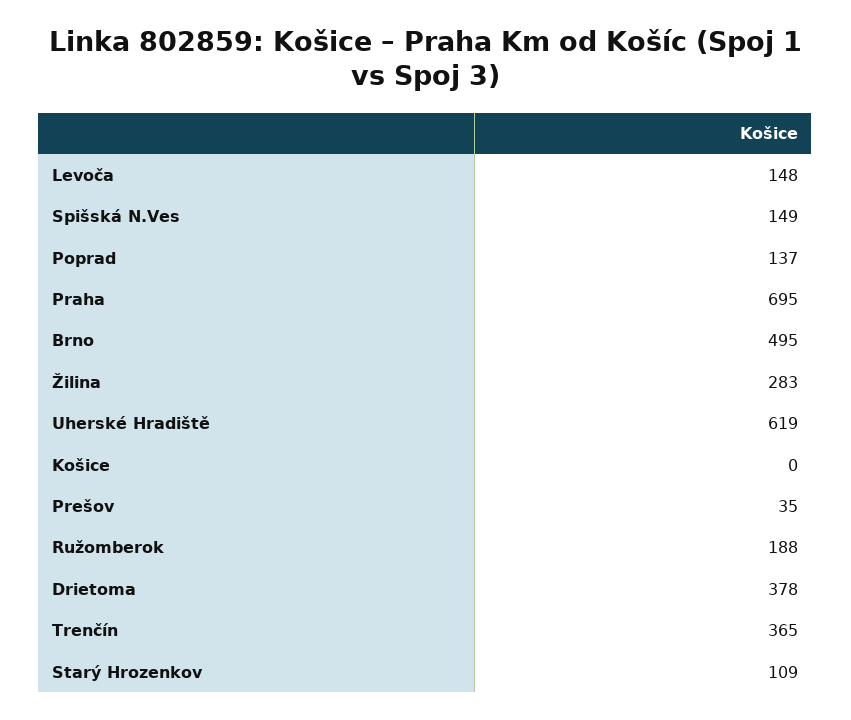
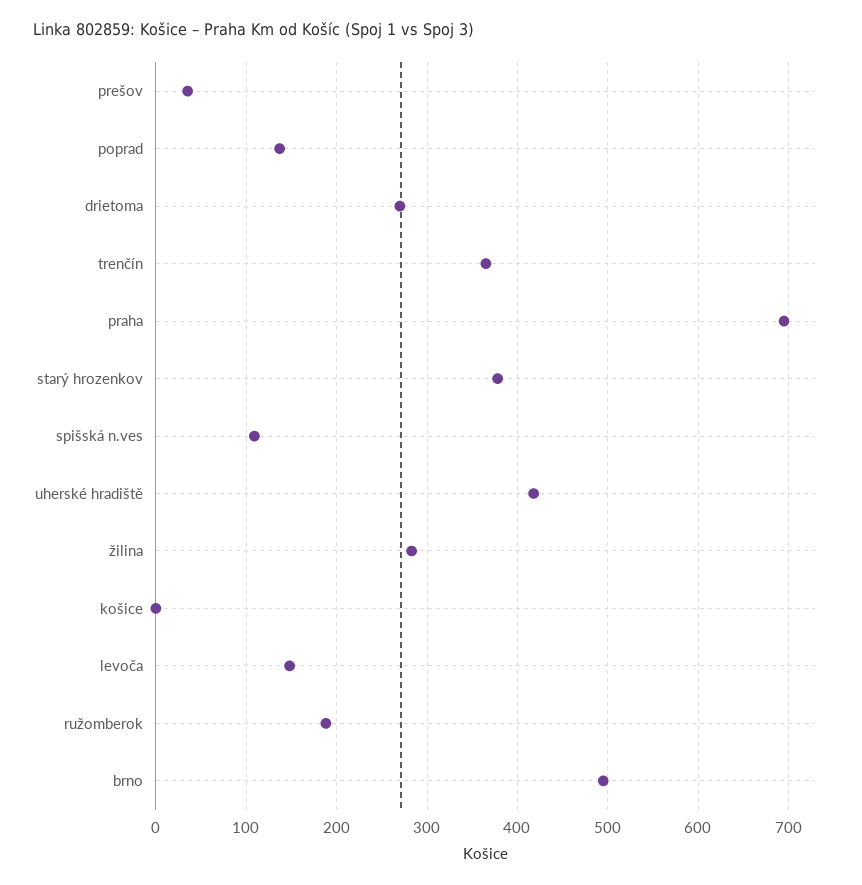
Spišská N.Ves: 149 -> 110
Uherské Hradiště: 619 -> 420
Drietoma: 378 -> 270
Starý Hrozenkov: 109 -> 380

